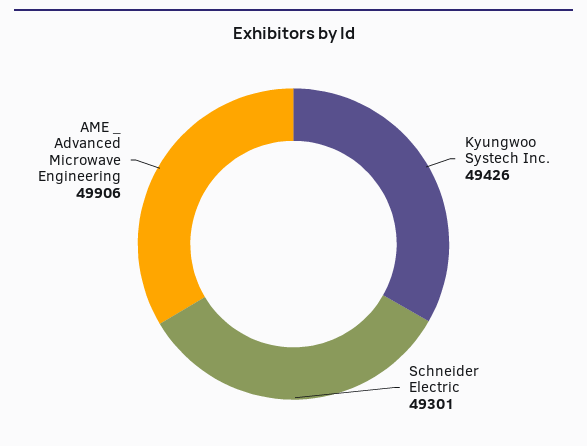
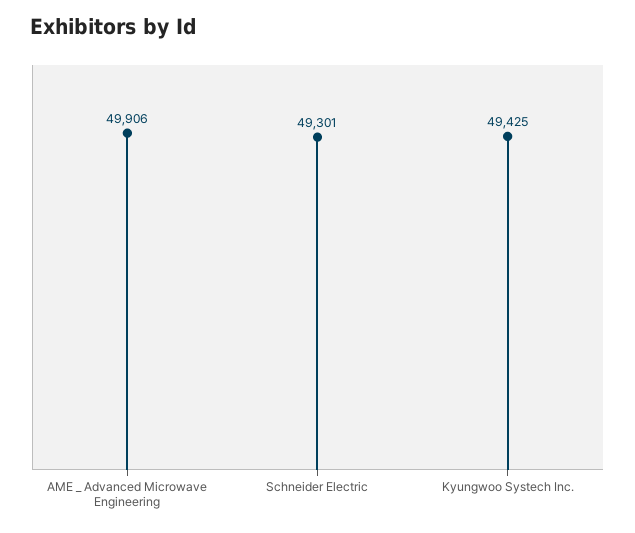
Kyungwoo Systech Inc.: 49426 -> 49425

